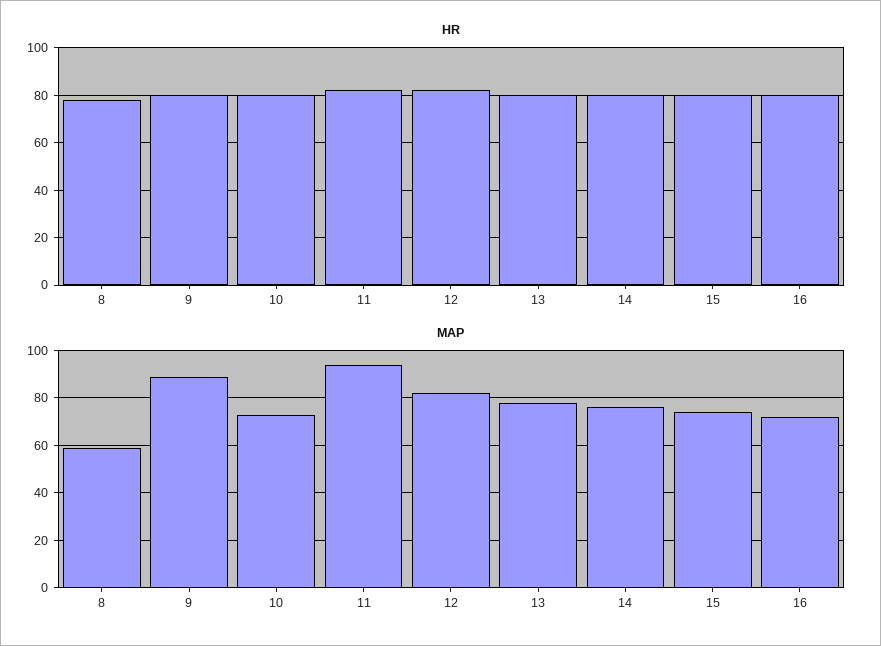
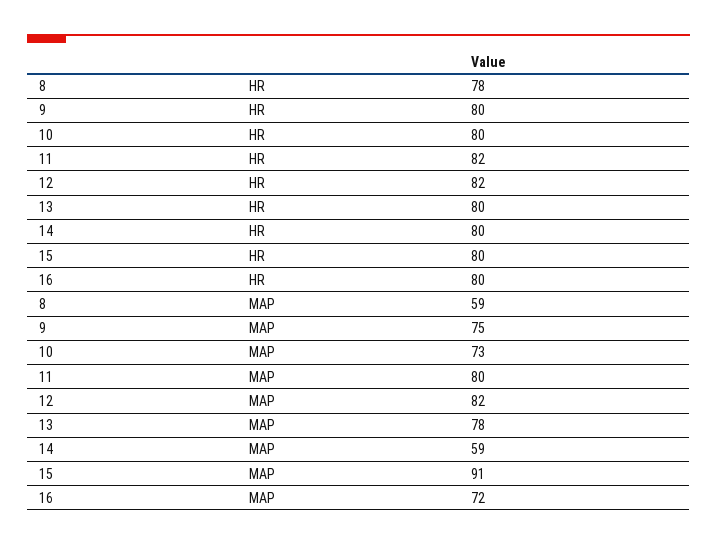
MAP, 9: 90 -> 75
MAP, 11: 95 -> 80
MAP, 14: 75 -> 59
MAP, 15: 75 -> 91

